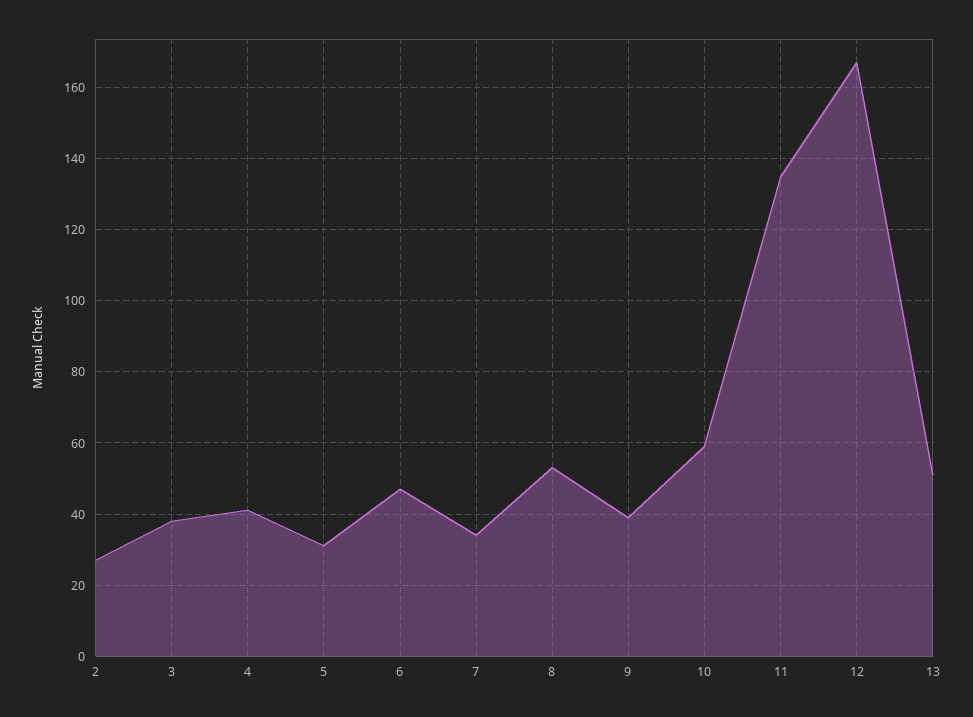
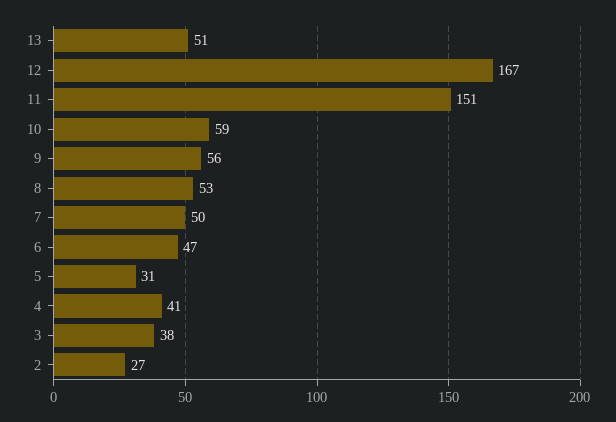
7: 35 -> 50
9: 40 -> 56
11: 135 -> 151

